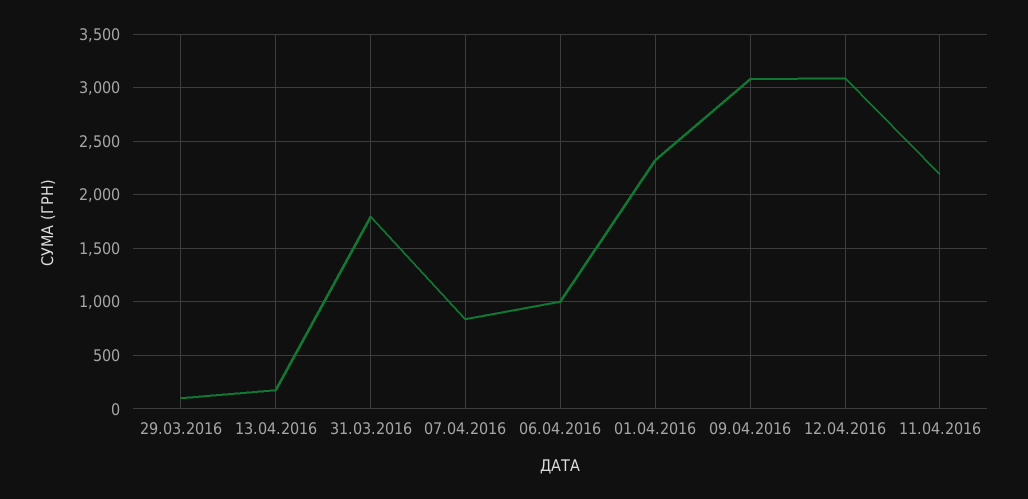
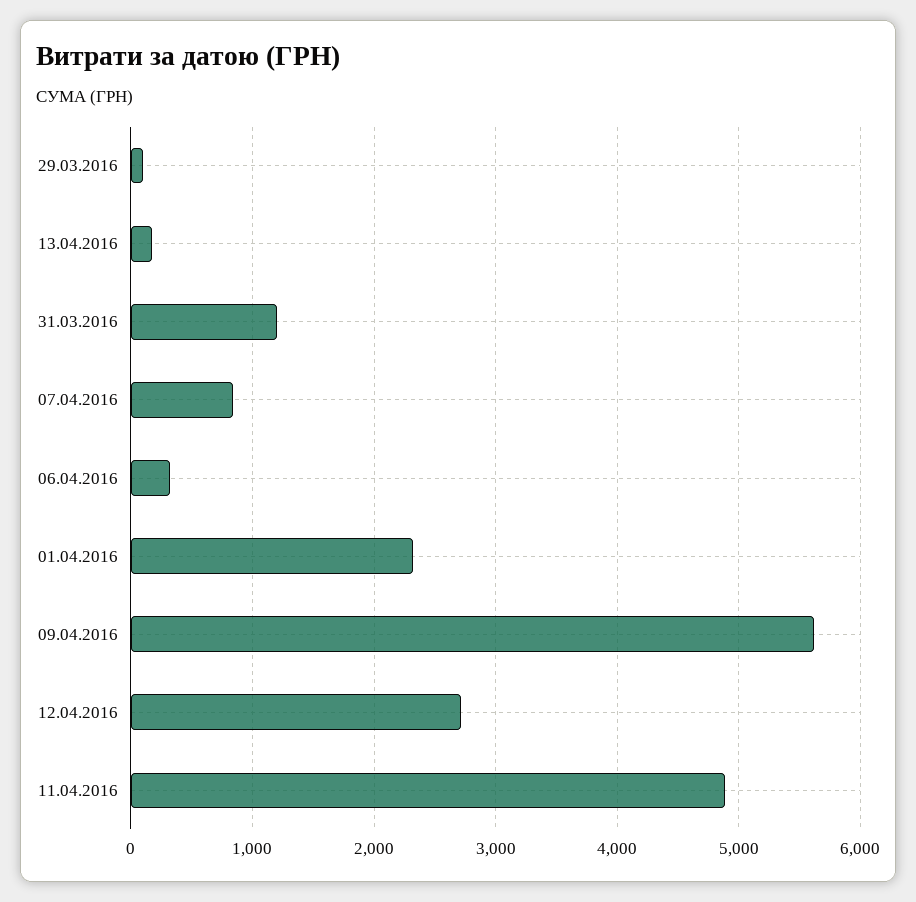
31.03.2016: 1800 -> 1200
06.04.2016: 1000 -> 300
09.04.2016: 3100 -> 5600
12.04.2016: 3100 -> 2700
11.04.2016: 2200 -> 4900

